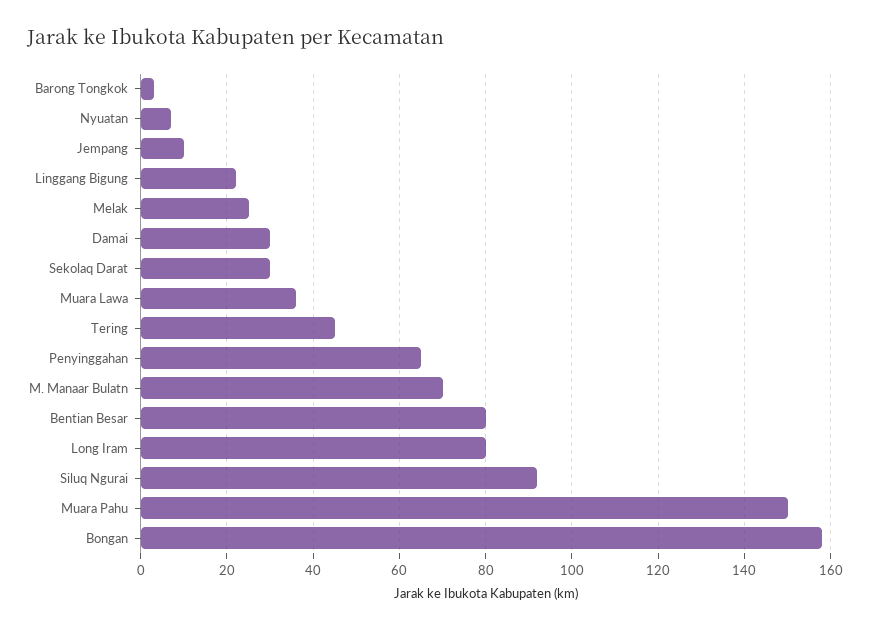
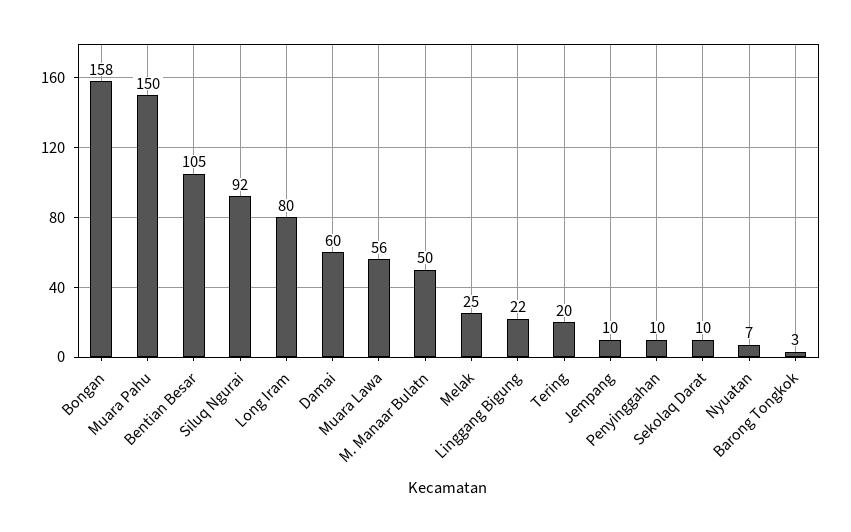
Damai: 30 -> 60
Sekolaq Darat: 30 -> 10
Muara Lawa: 35 -> 56
Tering: 45 -> 20
Penyinggahan: 65 -> 10
M. Manaar Bulatn: 70 -> 50
Bentian Besar: 80 -> 105

